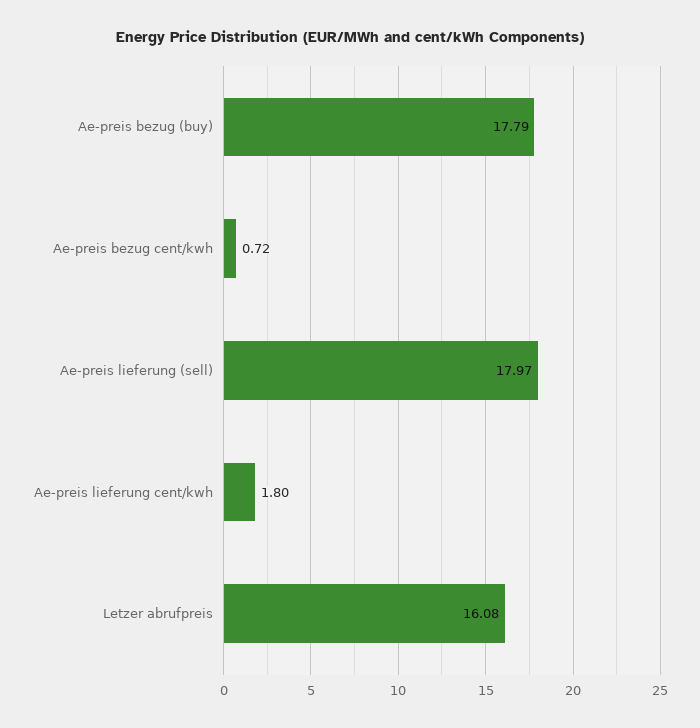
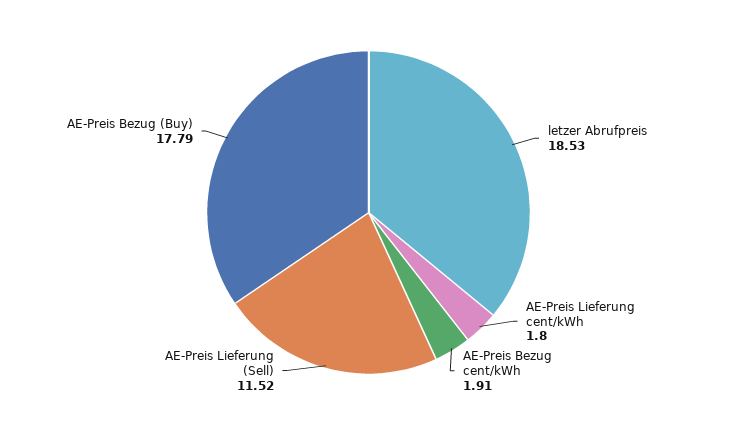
Ae-preis bezug cent/kwh: 0.72 -> 1.91
Ae-preis lieferung (sell): 17.97 -> 11.52
Letzer abrufpreis: 16.08 -> 18.53

